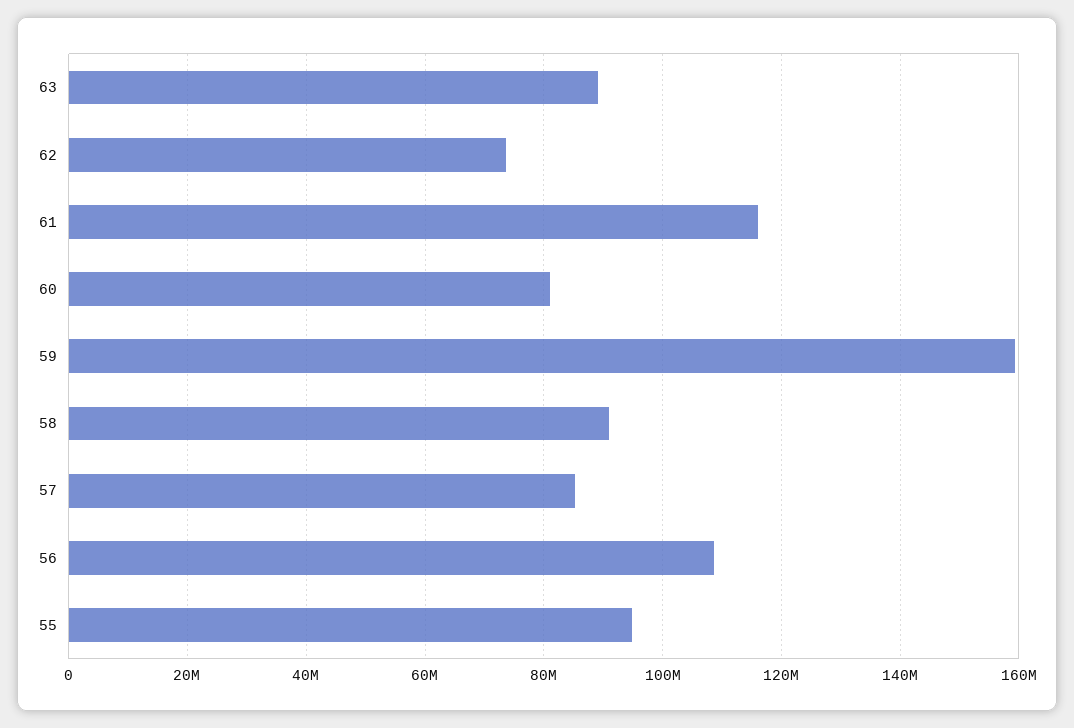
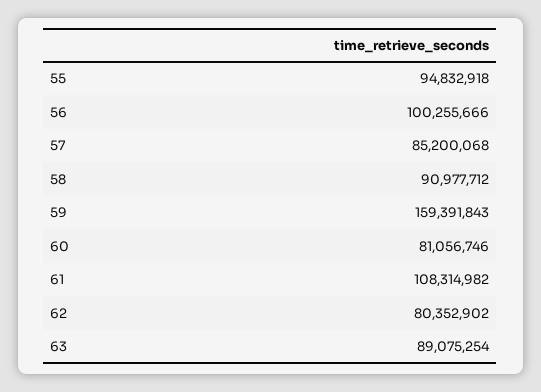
62: 74000000 -> 80352902
61: 116000000 -> 108314982
56: 108000000 -> 100255666

